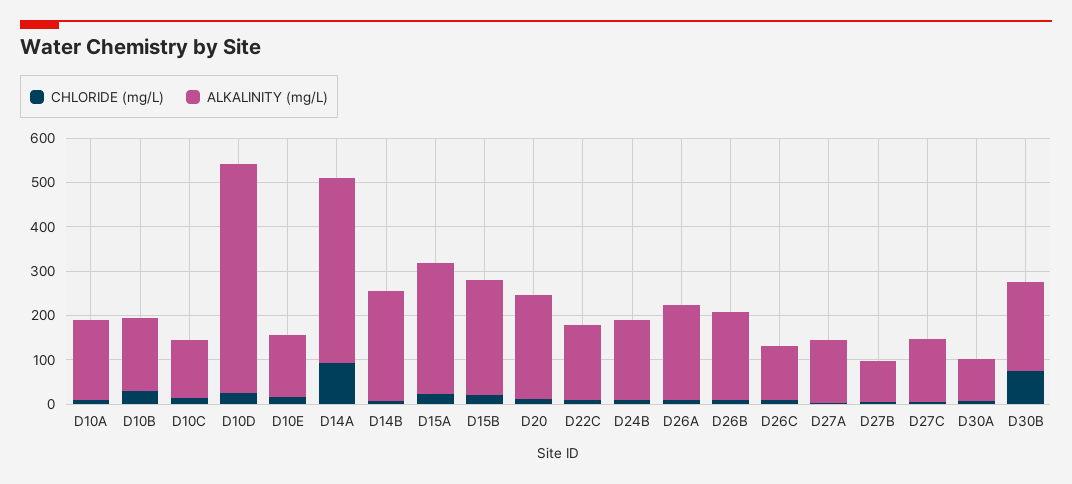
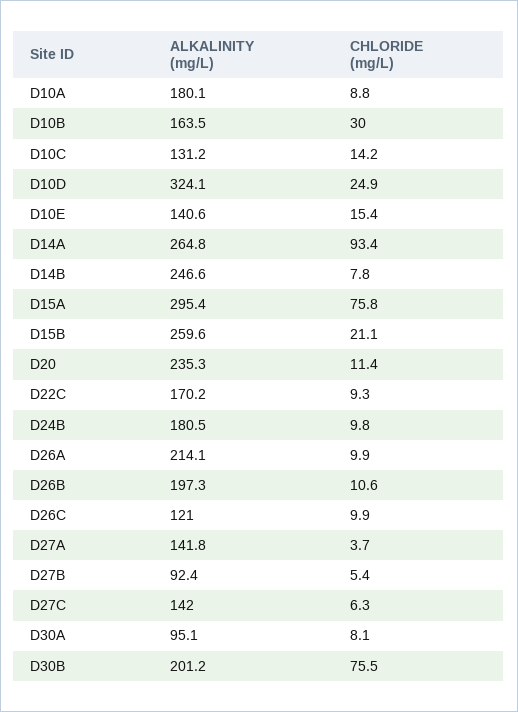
ALKALINITY (mg/L), D10D: 520 -> 324.1
ALKALINITY (mg/L), D14A: 420 -> 264.8
CHLORIDE (mg/L), D15A: 20 -> 75.8

